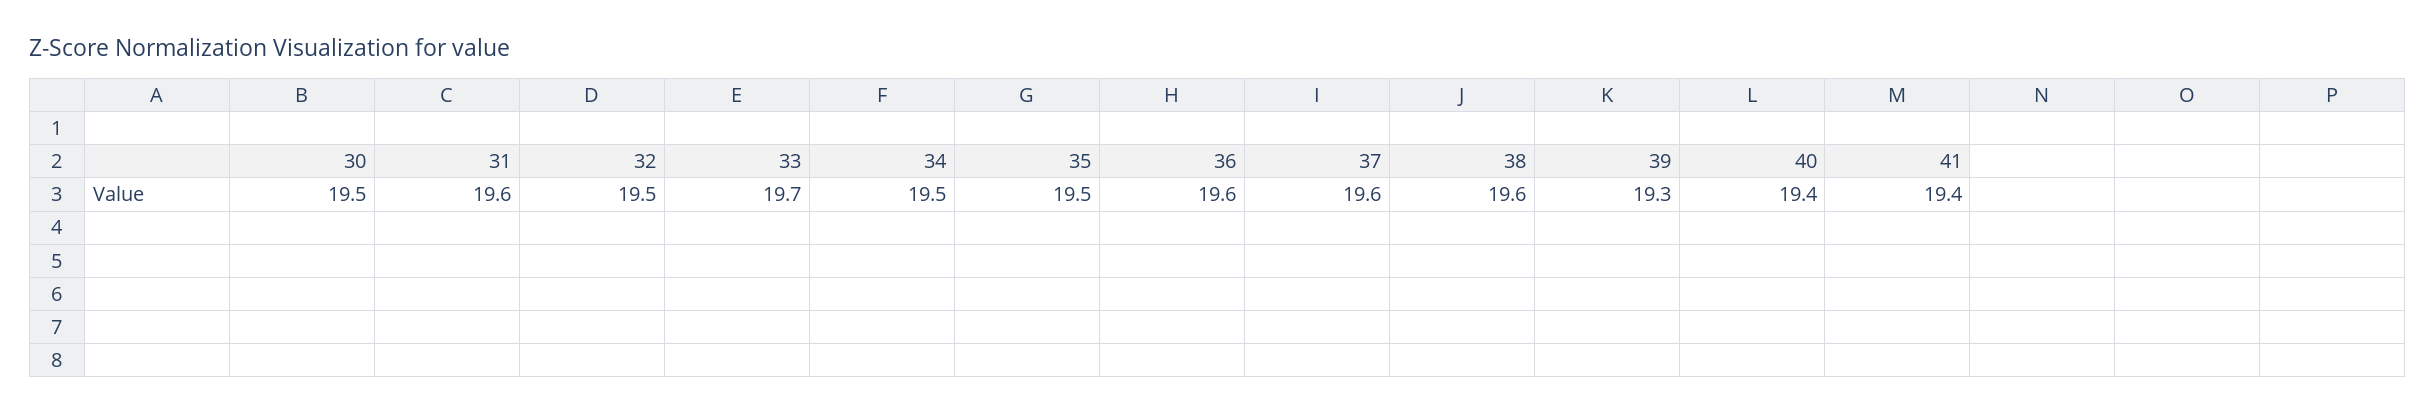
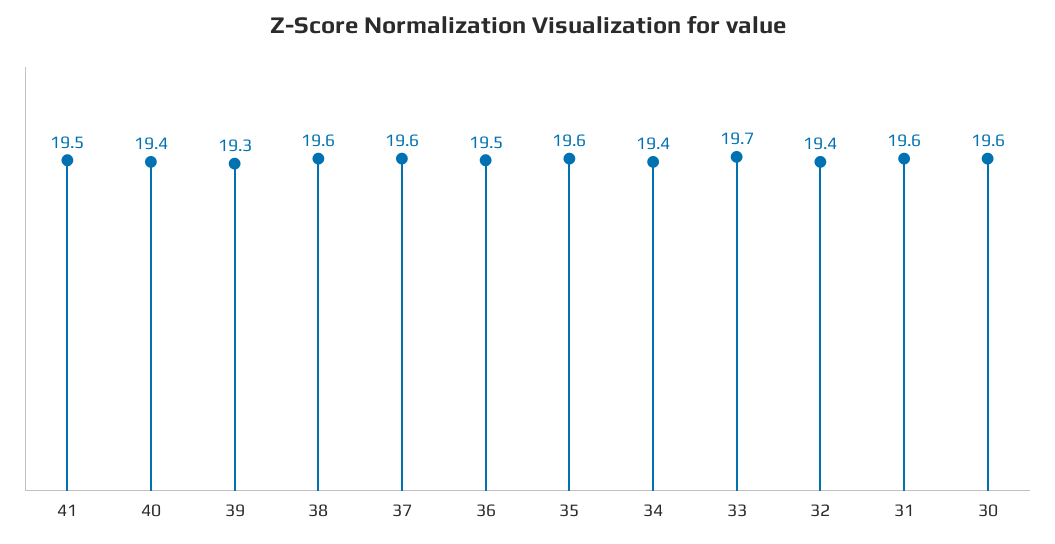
30: 19.5 -> 19.6
32: 19.5 -> 19.4
34: 19.5 -> 19.4
35: 19.5 -> 19.6
36: 19.6 -> 19.5
41: 19.4 -> 19.5

